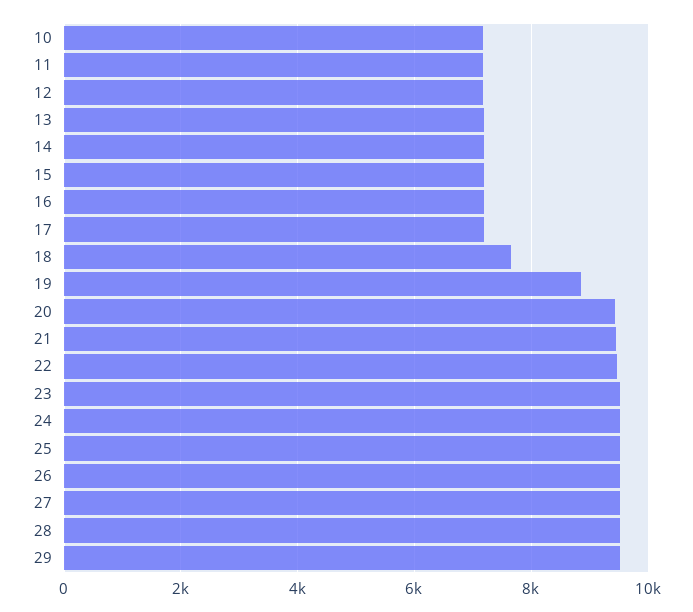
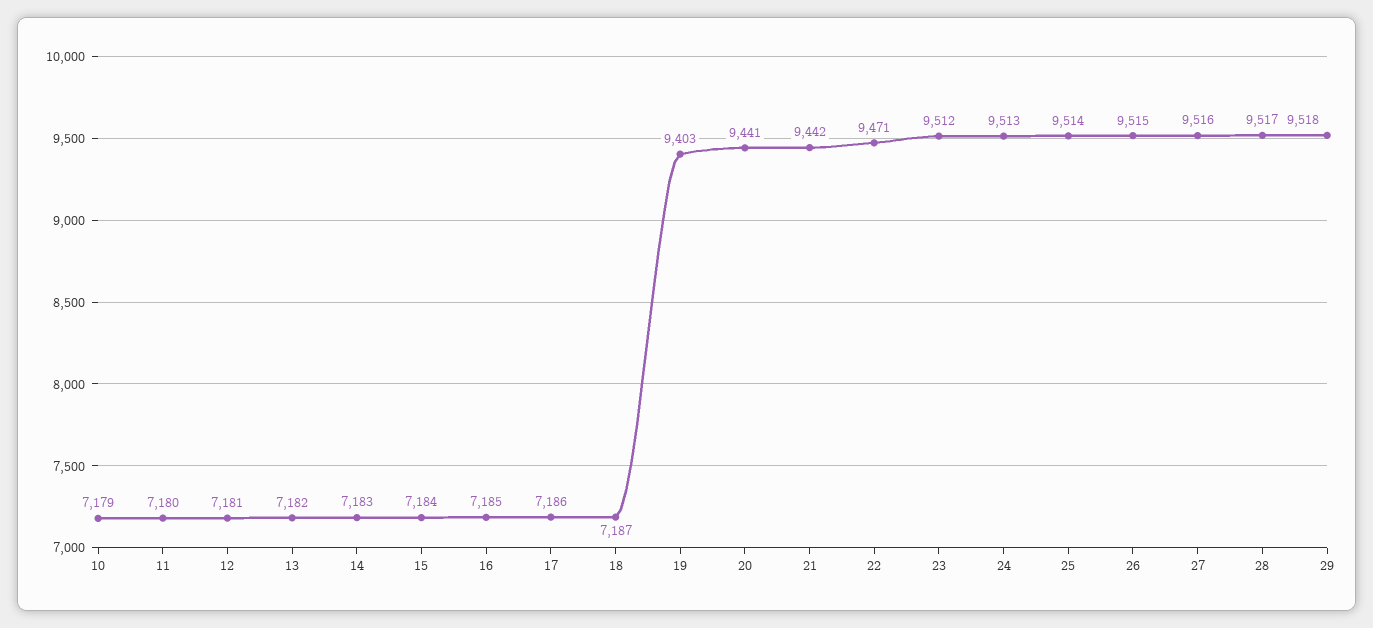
18: 7600 -> 7187
19: 8800 -> 9403

